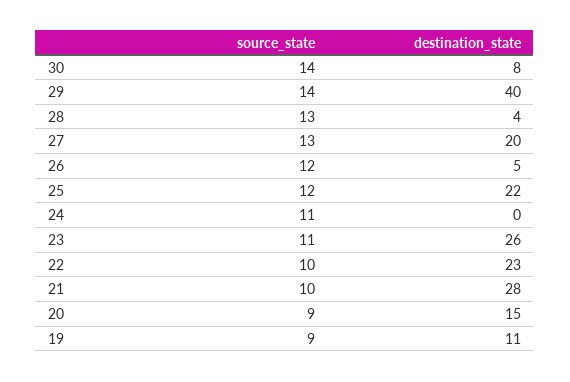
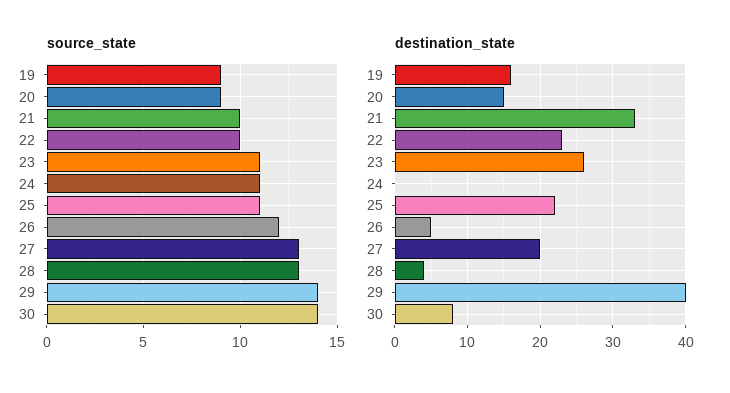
source_state, 25: 12 -> 11
destination_state, 21: 28 -> 33
destination_state, 19: 11 -> 16

